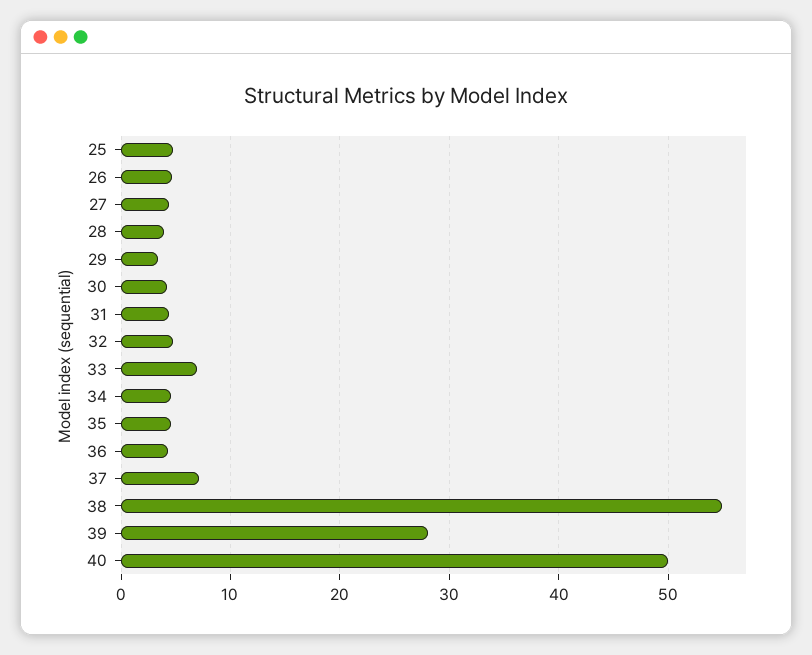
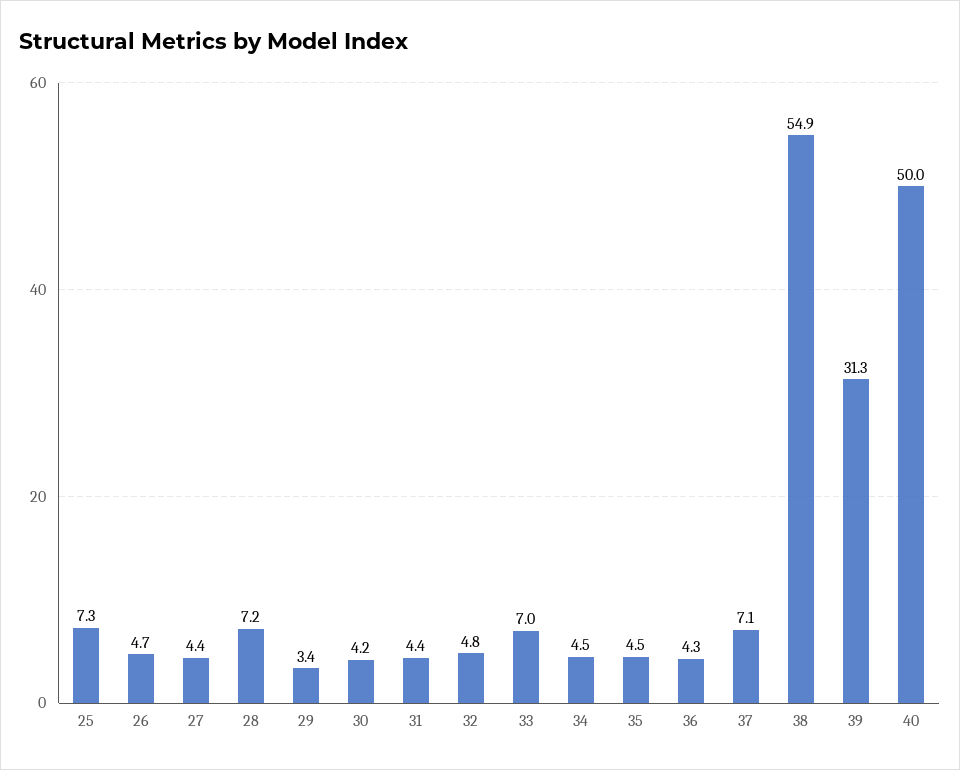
25: 5 -> 7.3
28: 4 -> 7.2
39: 28 -> 31.3

